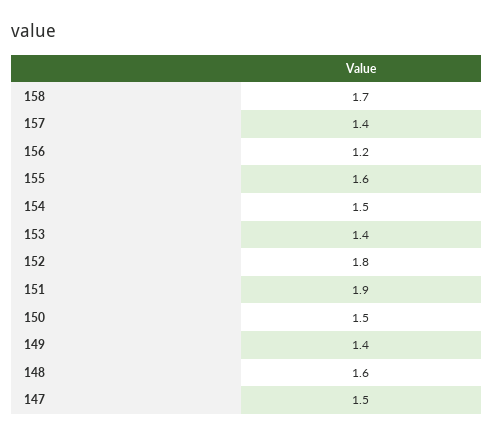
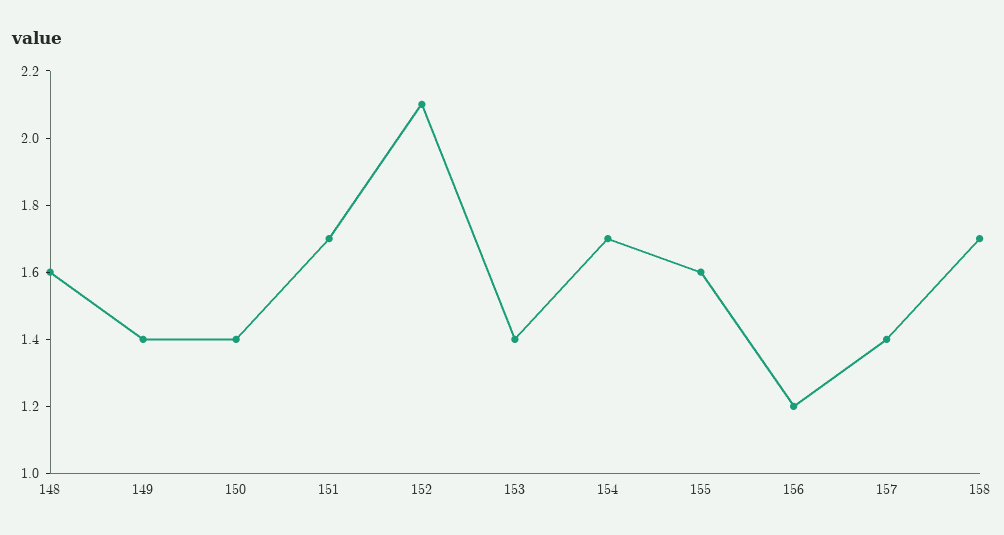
154: 1.5 -> 1.7
152: 1.8 -> 2.1
151: 1.9 -> 1.7
150: 1.5 -> 1.4
147: 1.5 -> none

